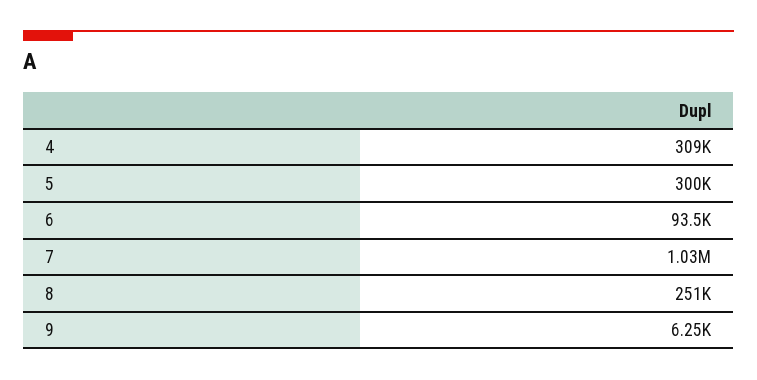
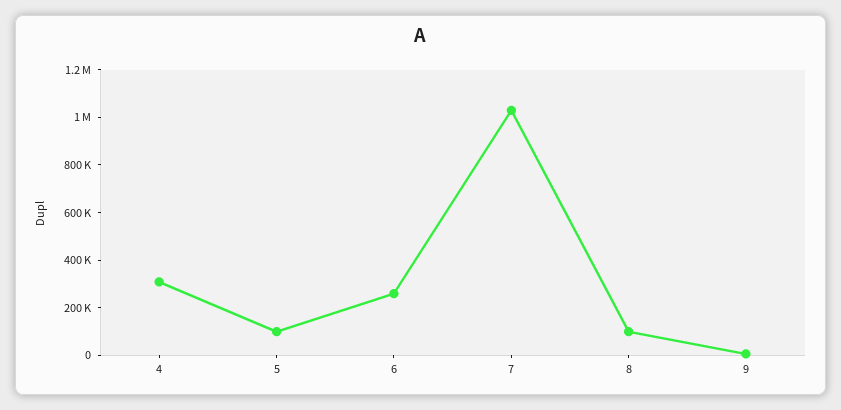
5: 300000 -> 100000
6: 93500 -> 250000
8: 251000 -> 100000

